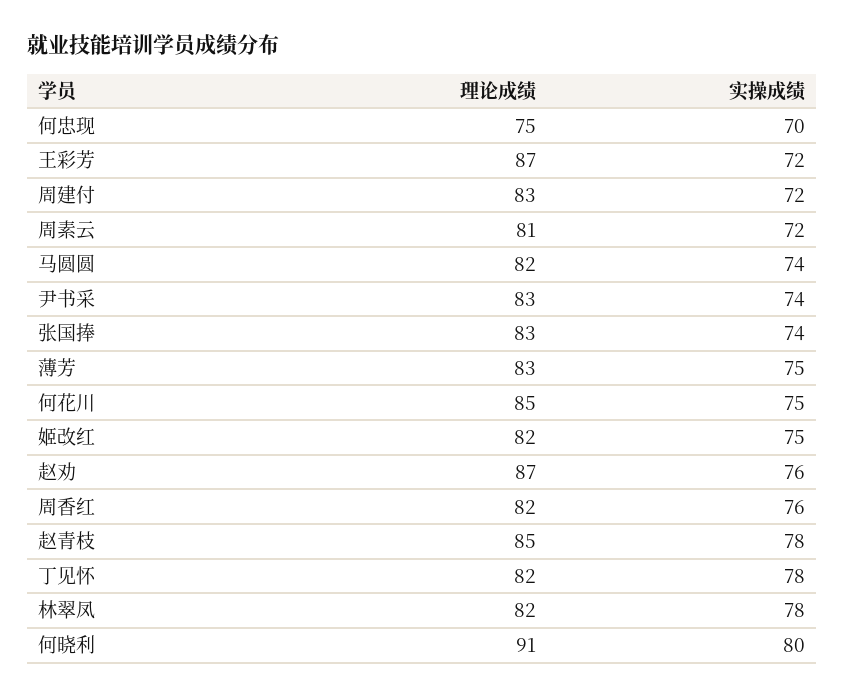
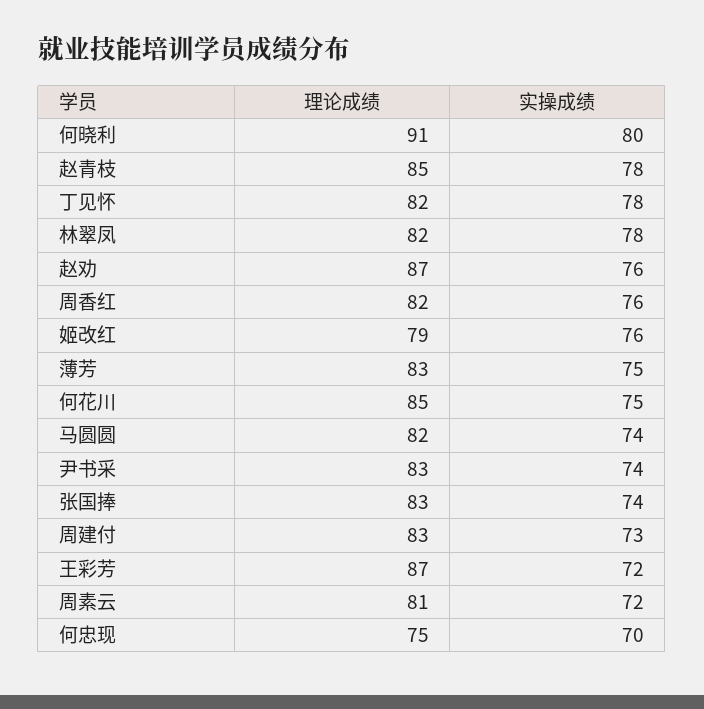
实操成绩, 周建付: 72 -> 73
理论成绩, 姬改红: 82 -> 79
实操成绩, 姬改红: 75 -> 76

